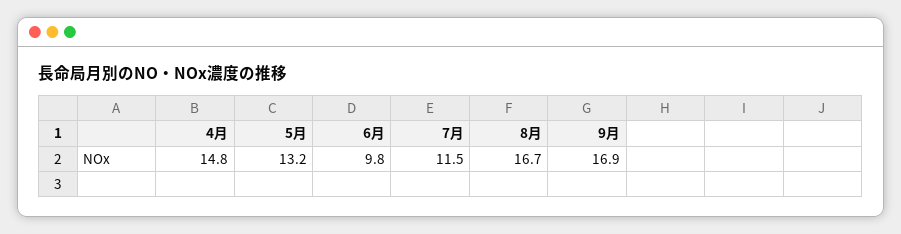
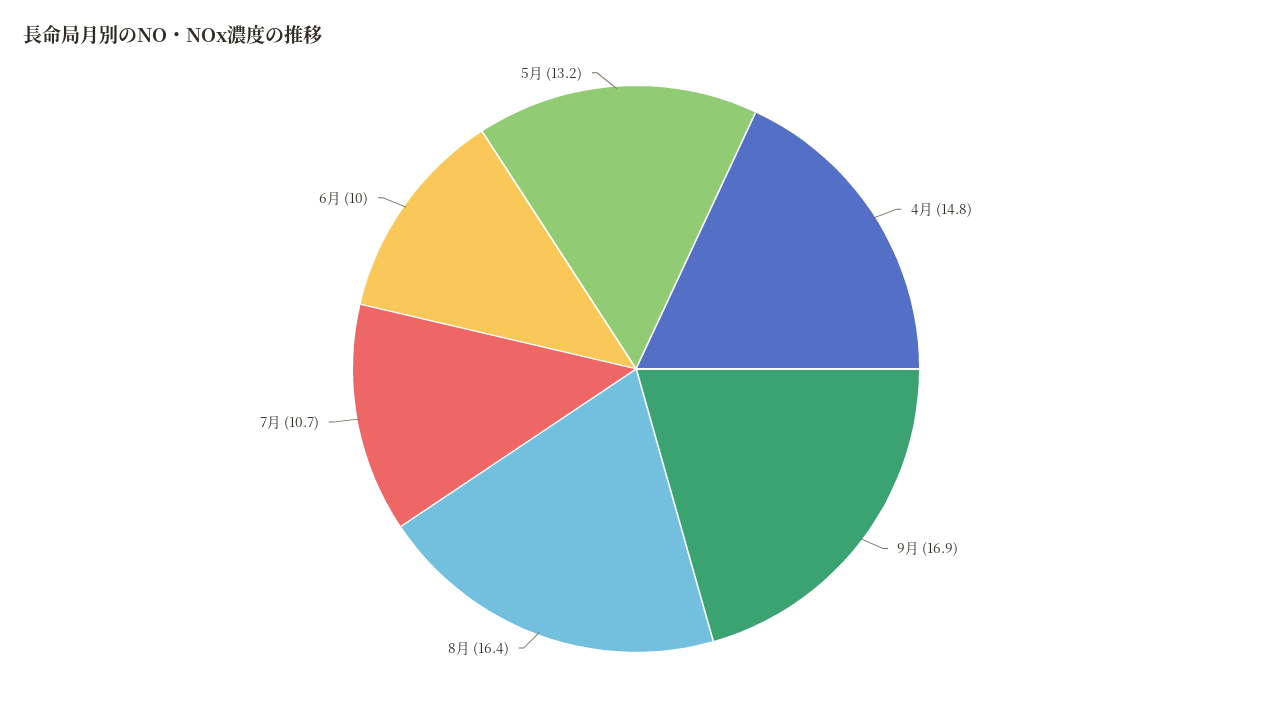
6月: 9.8 -> 10
7月: 11.5 -> 10.7
8月: 16.7 -> 16.4

